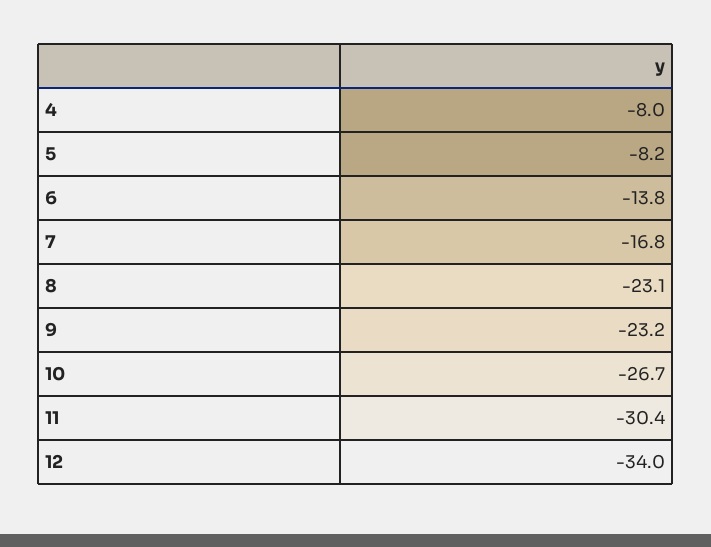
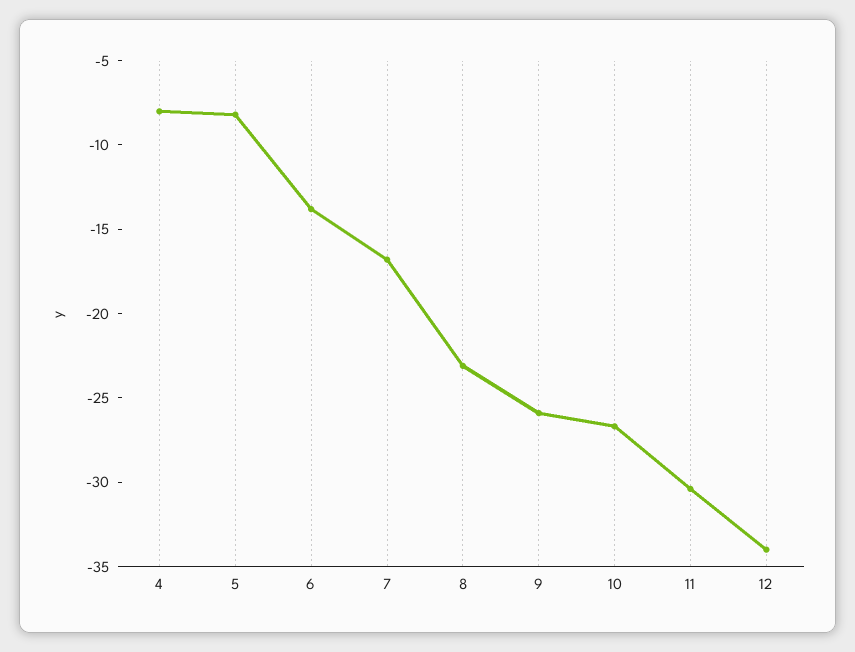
9: -23.2 -> -26

